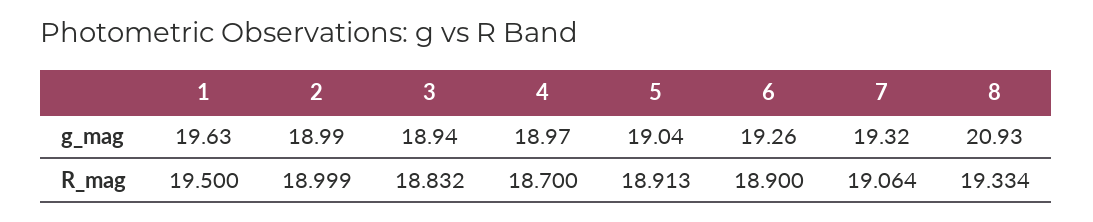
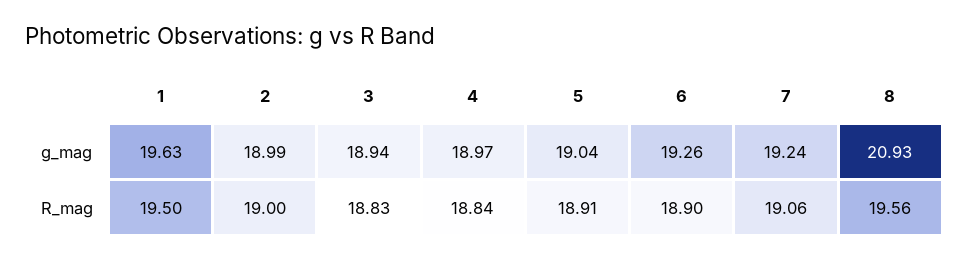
7, g_mag: 19.32 -> 19.24
4, R_mag: 18.7 -> 18.84
8, R_mag: 19.334 -> 19.56

